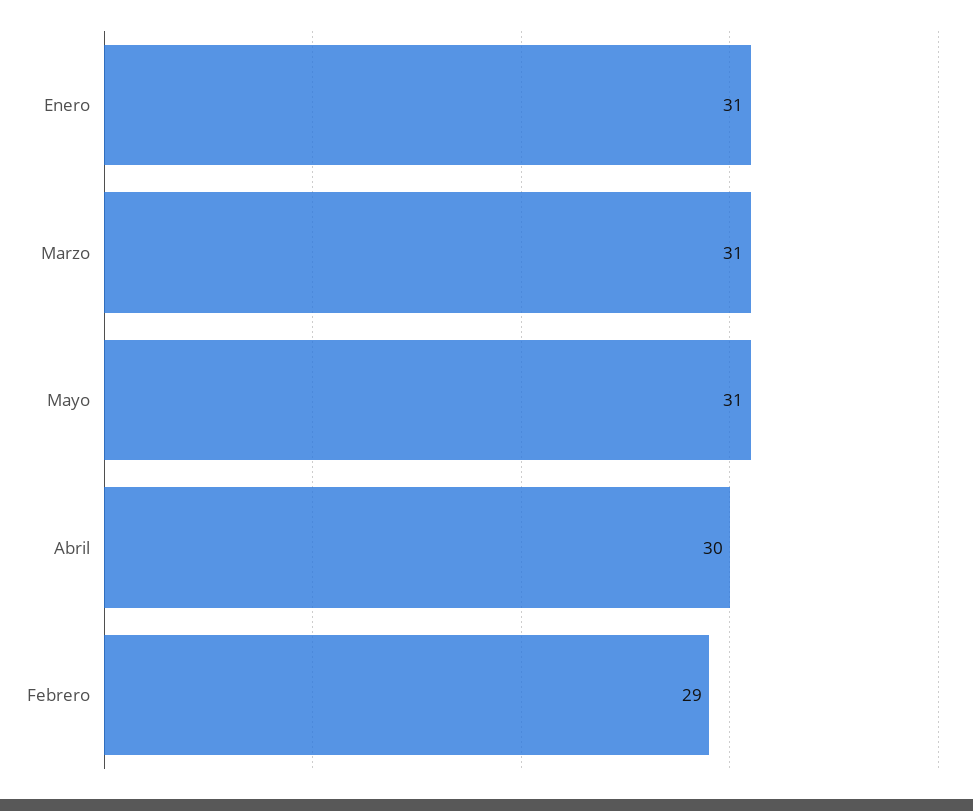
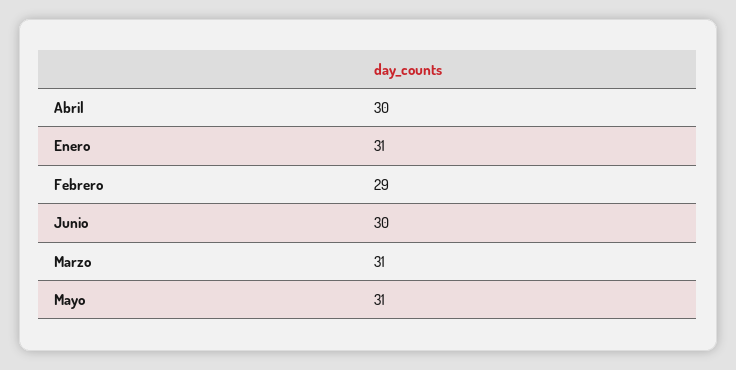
Junio: none -> 30

